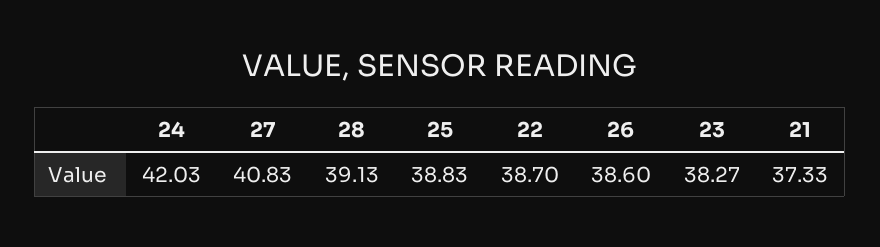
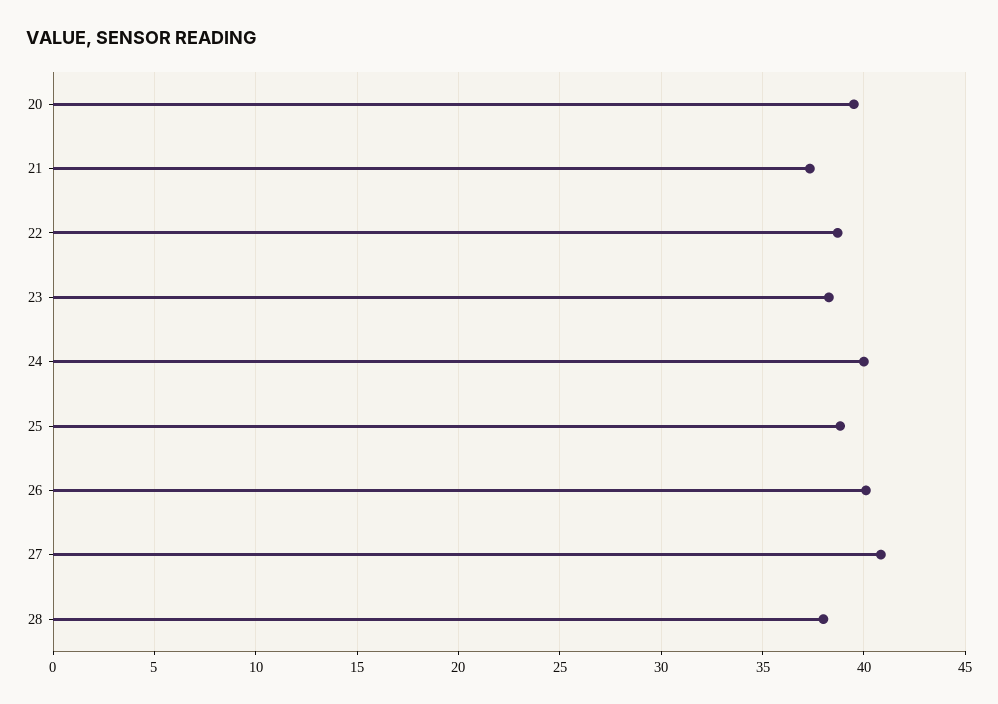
24: 42.03 -> 40
28: 39.13 -> 38
26: 38.6 -> 40
20: none -> 39.5

